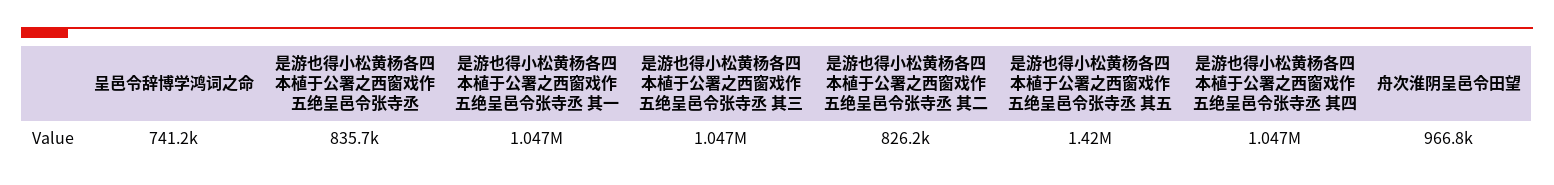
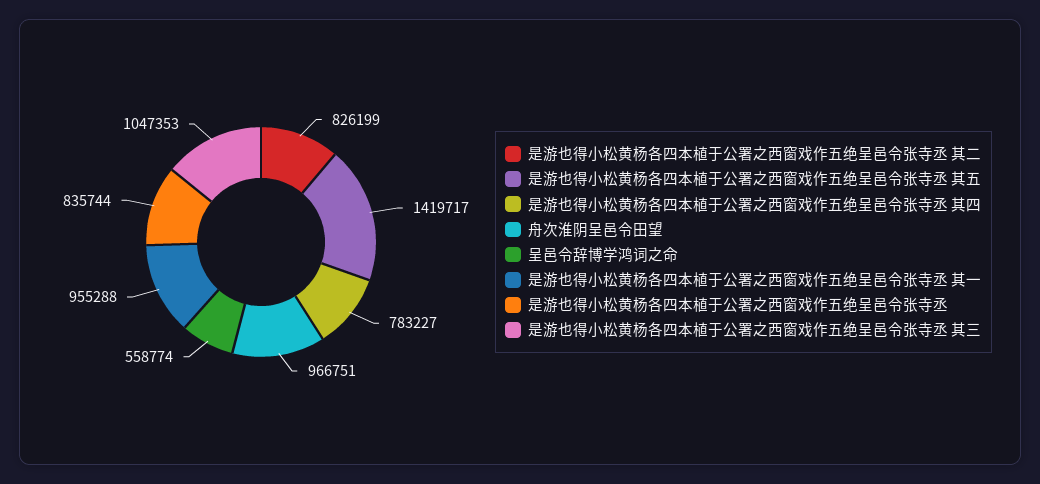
呈邑令辞博学鸿词之命: 741200 -> 558774
是游也得小松黄杨各四本植于公署之西窗戏作五绝呈邑令张寺丞 其一: 1047000 -> 955288
是游也得小松黄杨各四本植于公署之西窗戏作五绝呈邑令张寺丞 其四: 1047000 -> 783227

